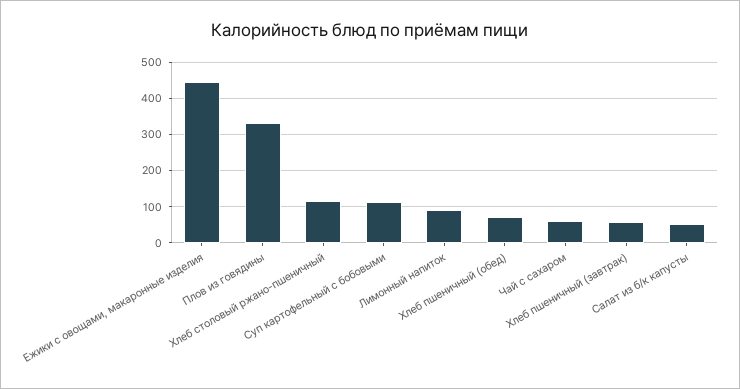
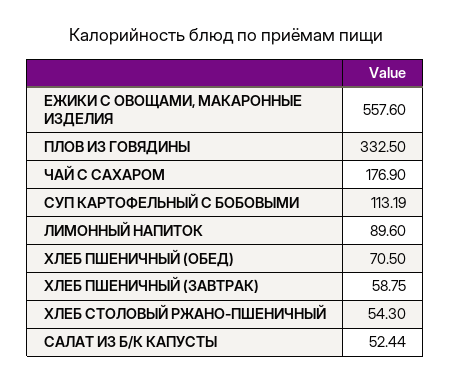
Ежики с овощами, макаронные изделия: 440 -> 557.6
Хлеб столовый ржано-пшеничный: 120 -> 54.3
Чай с сахаром: 60 -> 176.9

